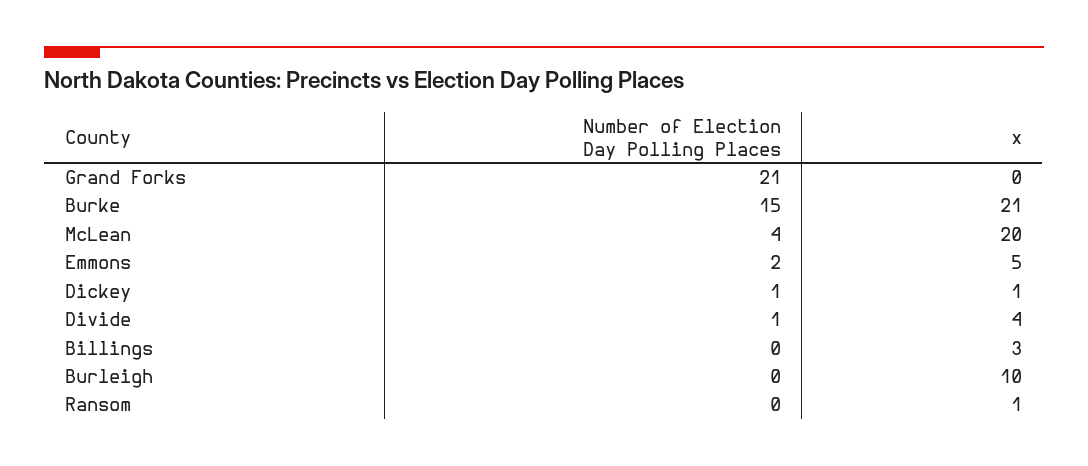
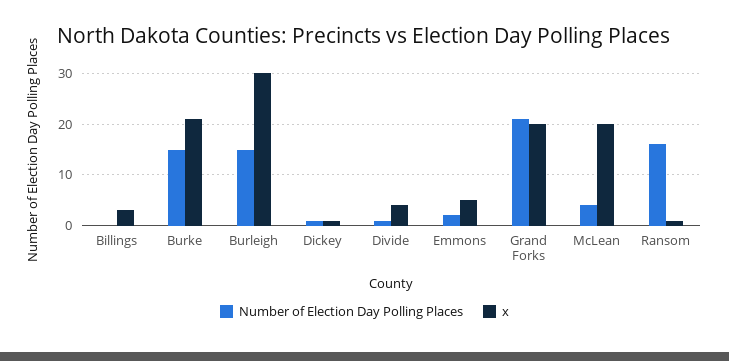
x, Grand Forks: 0 -> 20
Number of Election Day Polling Places, Burleigh: 0 -> 15
x, Burleigh: 10 -> 30
Number of Election Day Polling Places, Ransom: 0 -> 15

